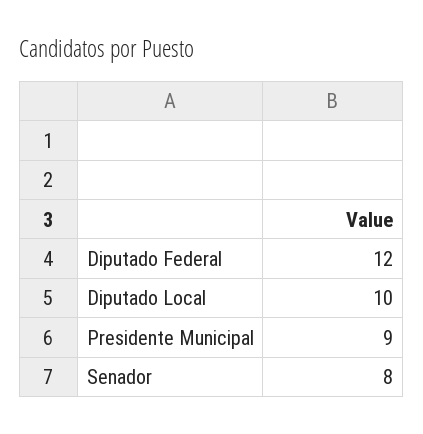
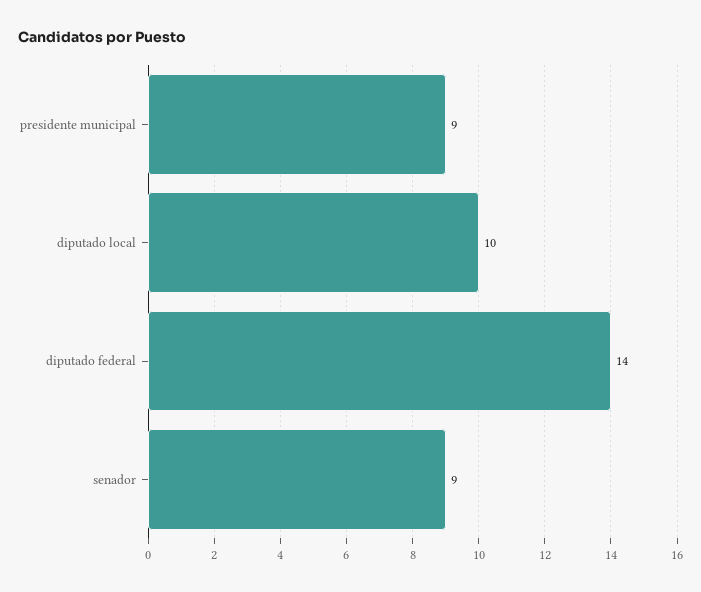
Diputado Federal: 12 -> 14
Senador: 8 -> 9

